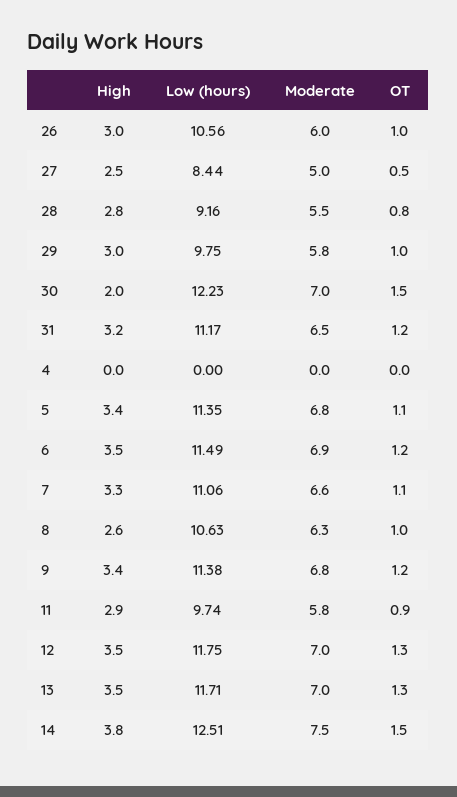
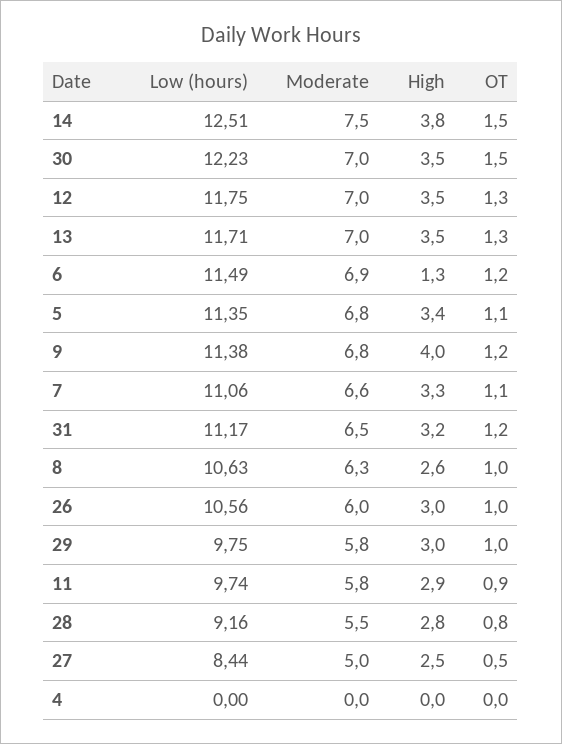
High, 30: 2 -> 3.5
High, 6: 3.5 -> 1.3
High, 9: 3.4 -> 4

